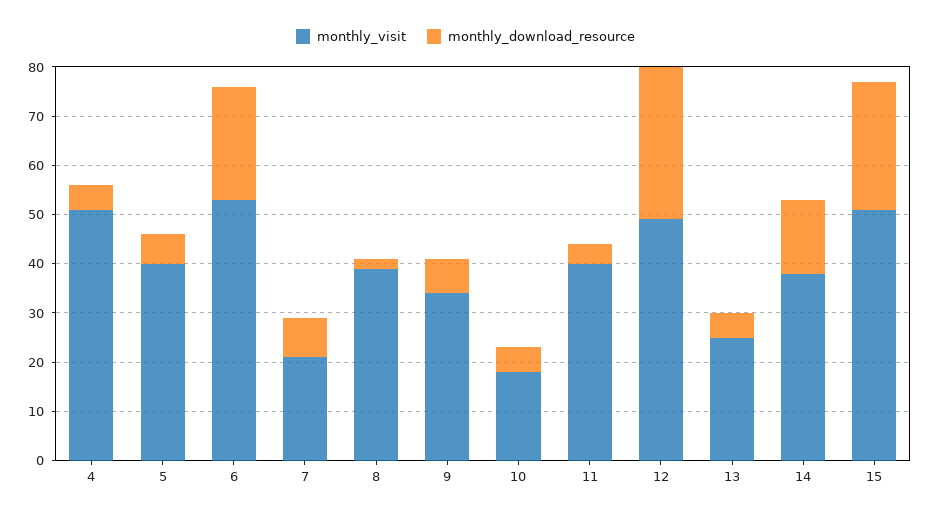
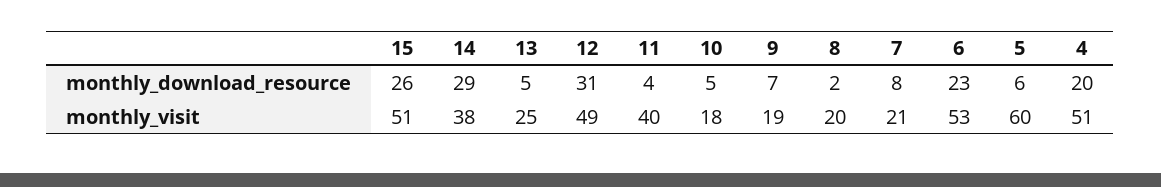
monthly_download_resource, 4: 5 -> 20
monthly_visit, 5: 40 -> 60
monthly_visit, 8: 40 -> 20
monthly_visit, 9: 35 -> 19
monthly_download_resource, 14: 15 -> 29

